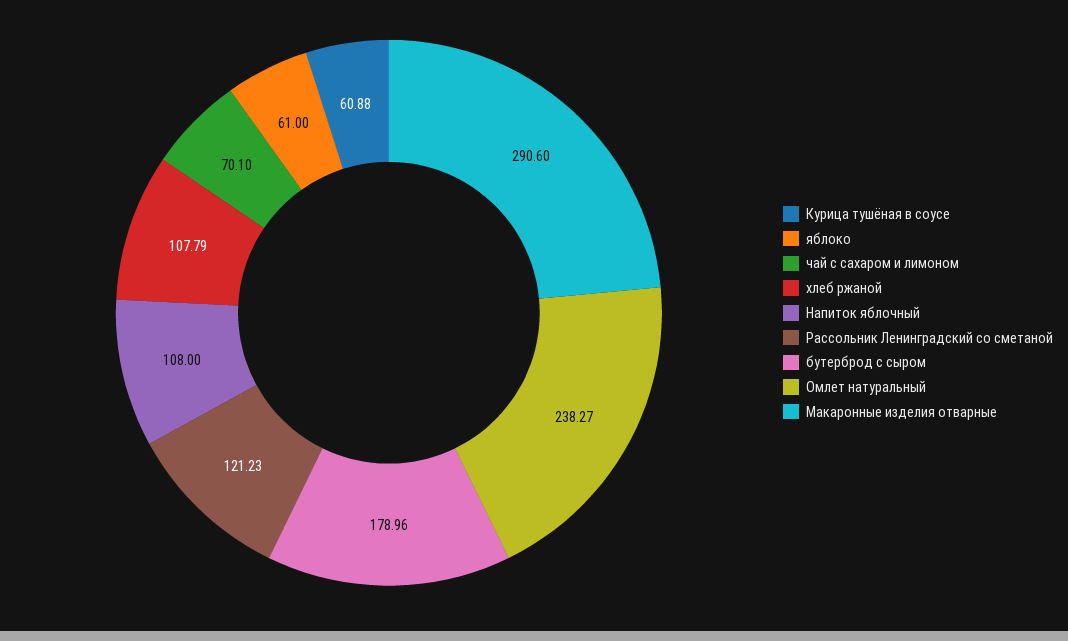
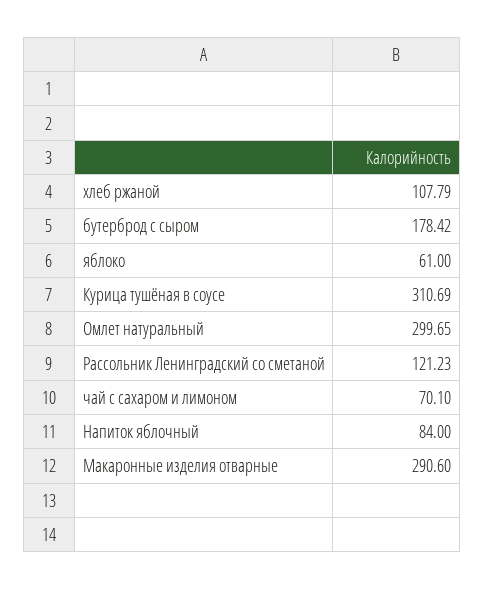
Курица тушёная в соусе: 60.88 -> 310.69
Напиток яблочный: 108 -> 84
бутерброд с сыром: 178.96 -> 178.42
Омлет натуральный: 238.27 -> 299.65

